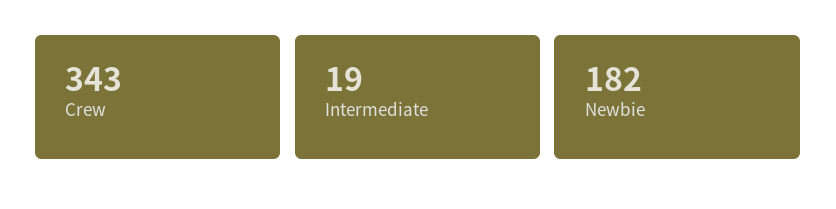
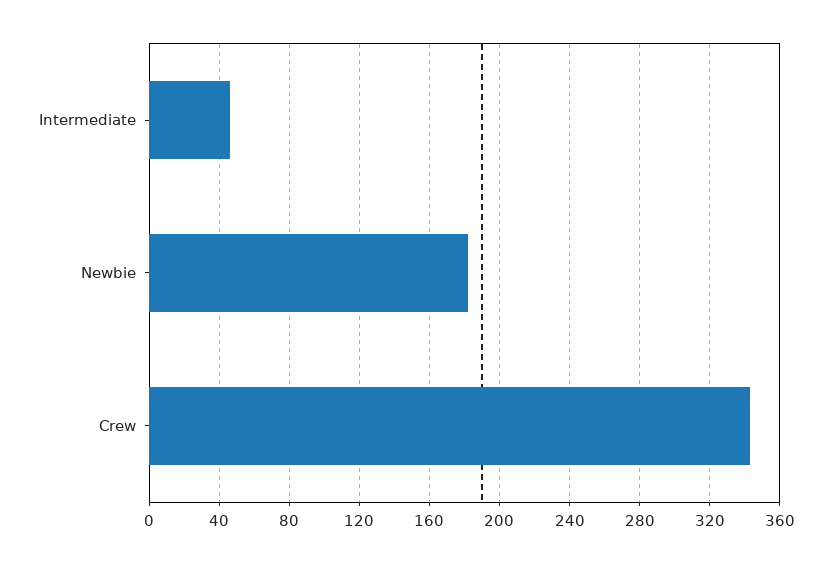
Intermediate: 19 -> 45

